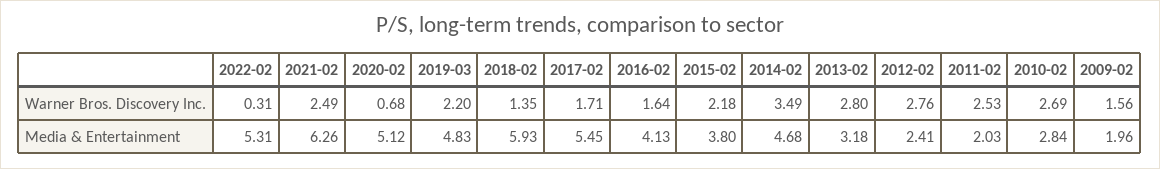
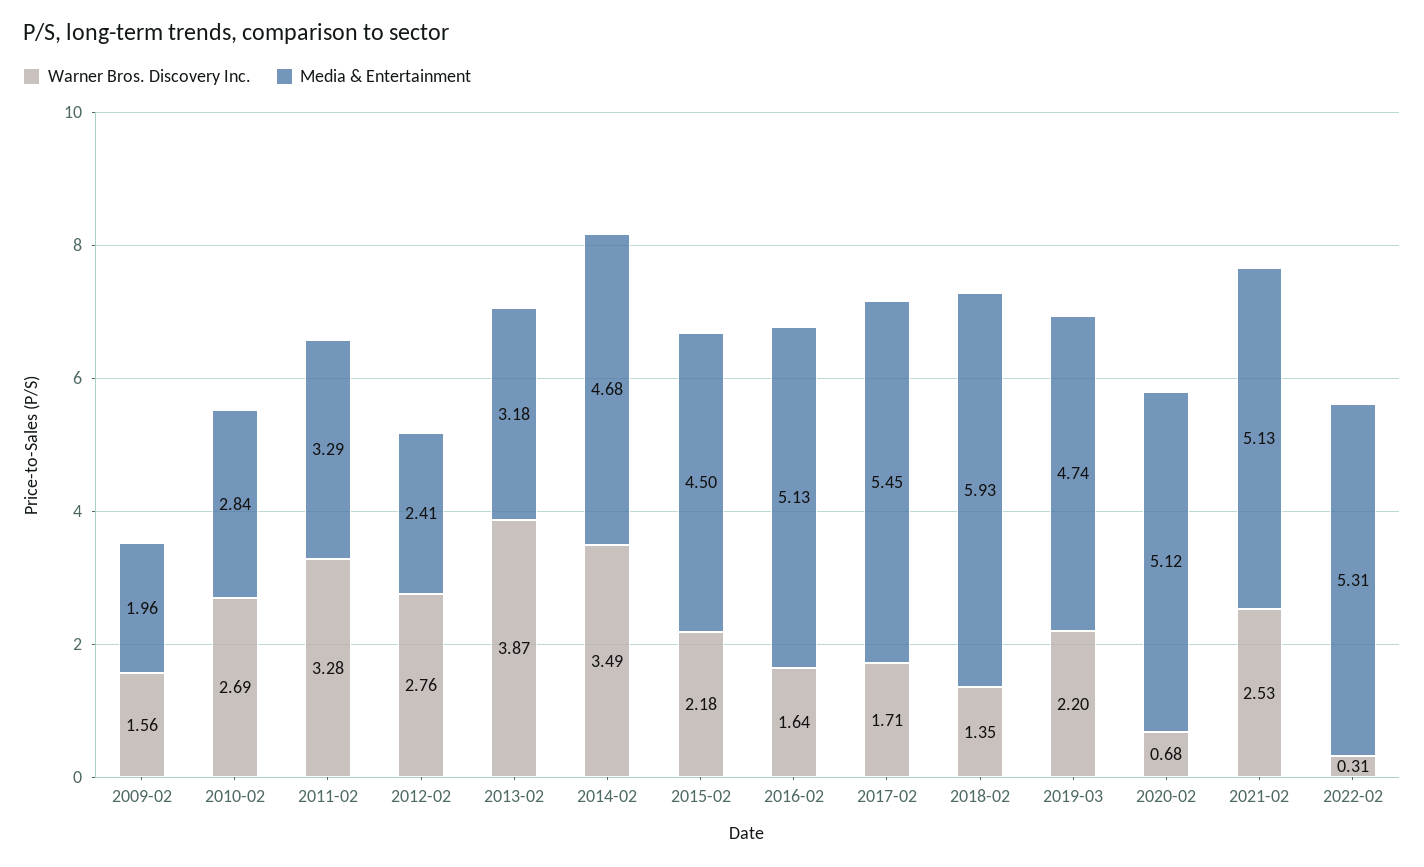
Warner Bros. Discovery Inc., 2021-02: 2.49 -> 2.53
Warner Bros. Discovery Inc., 2013-02: 2.8 -> 3.87
Warner Bros. Discovery Inc., 2011-02: 2.53 -> 3.28
Media & Entertainment, 2021-02: 6.26 -> 5.13
Media & Entertainment, 2019-03: 4.83 -> 4.74
Media & Entertainment, 2016-02: 4.13 -> 5.13
Media & Entertainment, 2015-02: 3.8 -> 4.5
Media & Entertainment, 2011-02: 2.03 -> 3.29

